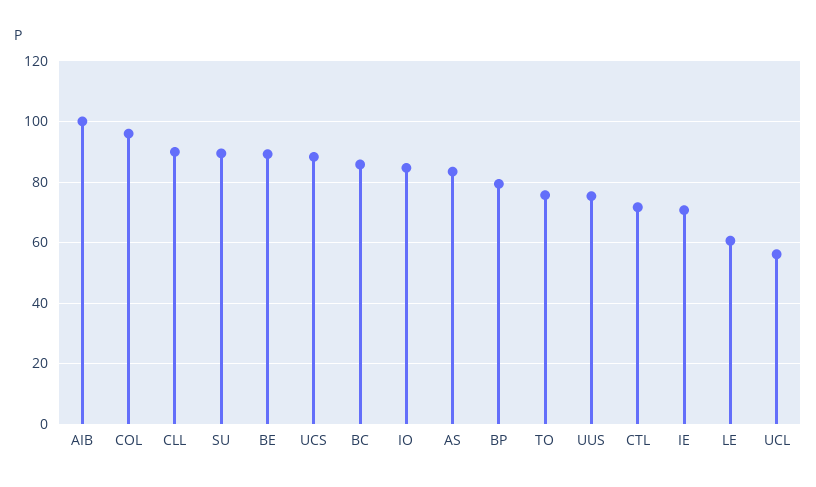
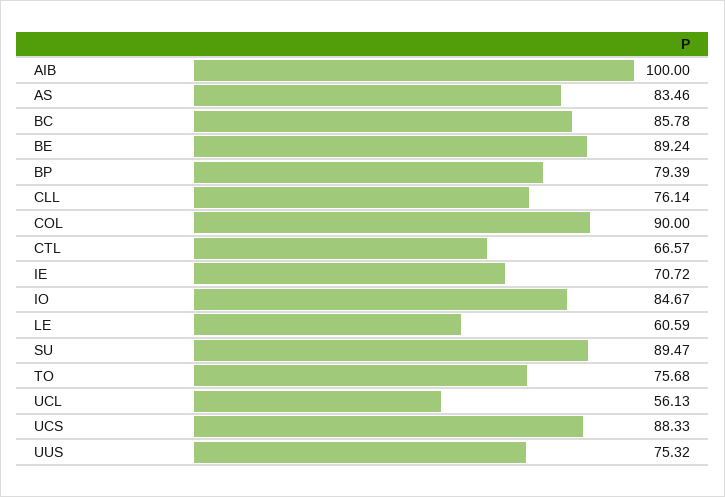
COL: 96 -> 90
CLL: 90 -> 76.14
CTL: 72 -> 66.57

